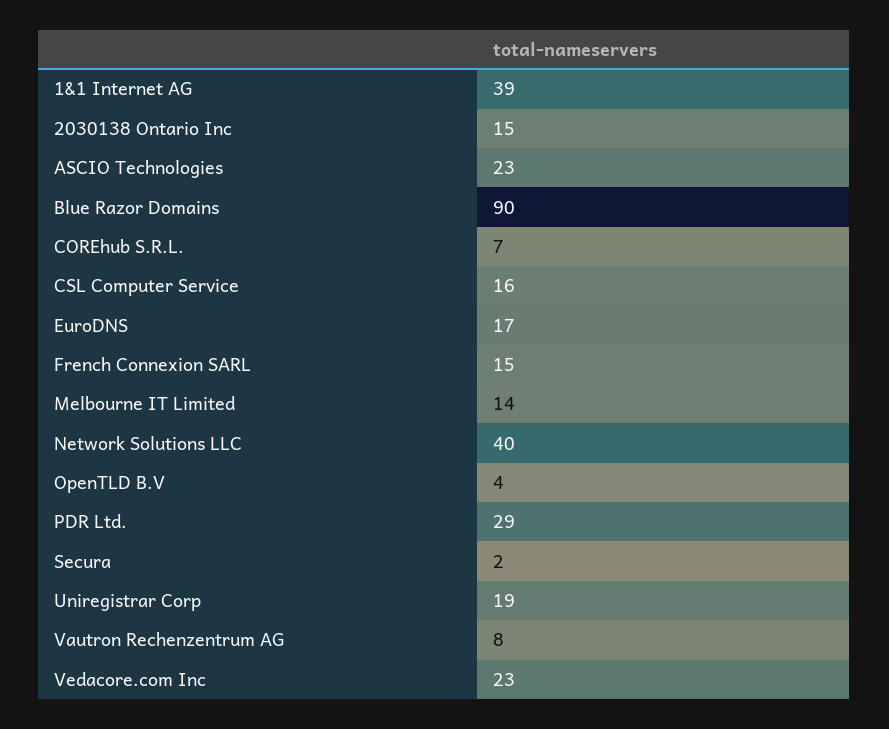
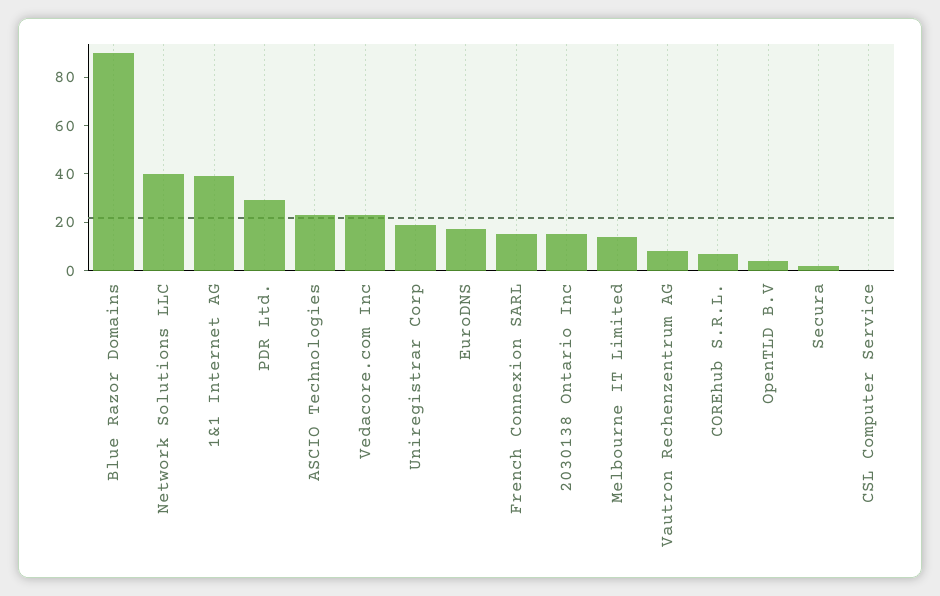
CSL Computer Service: 16 -> 0

